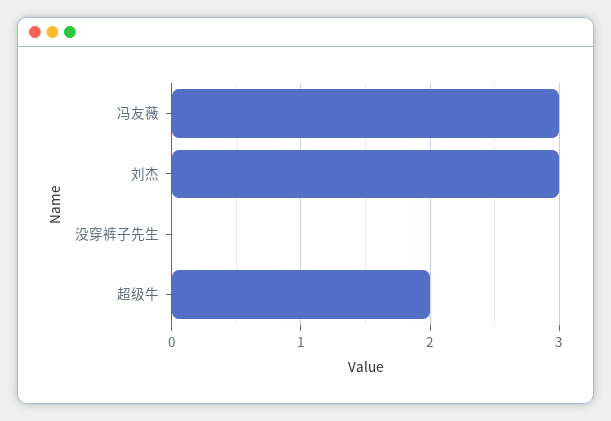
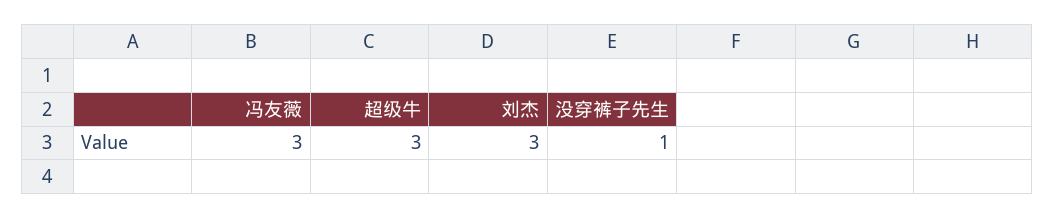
没穿裤子先生: 0 -> 1
超级牛: 2 -> 3

